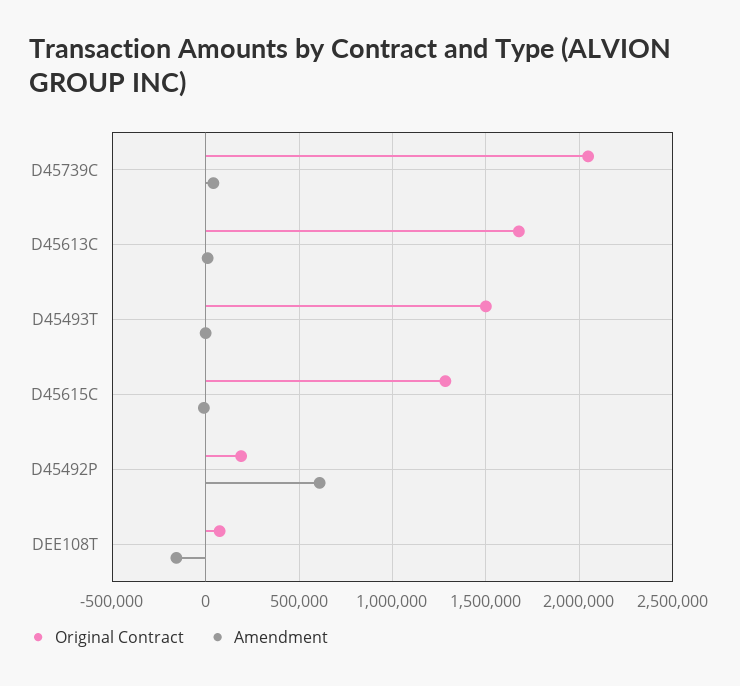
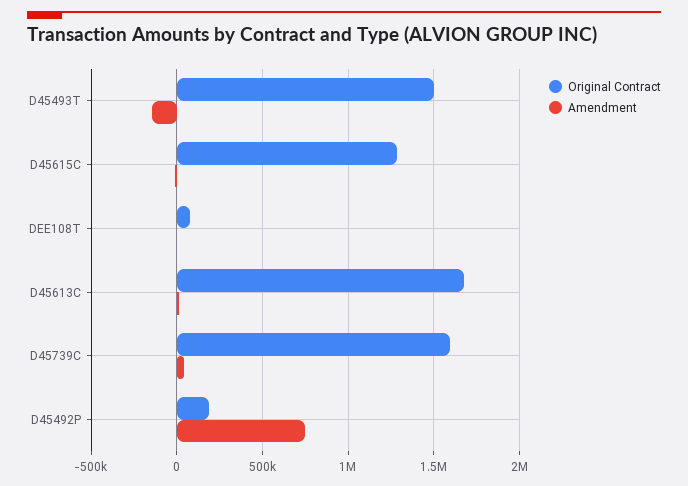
Original Contract, D45739C: 2050000 -> 1600000
Amendment, D45493T: 0 -> -150000
Amendment, D45492P: 600000 -> 750000
Amendment, DEE108T: -150000 -> 0

